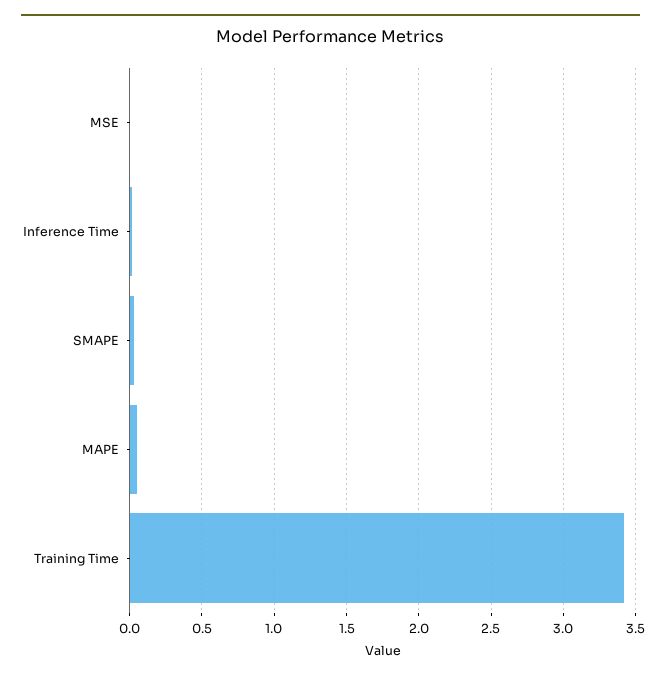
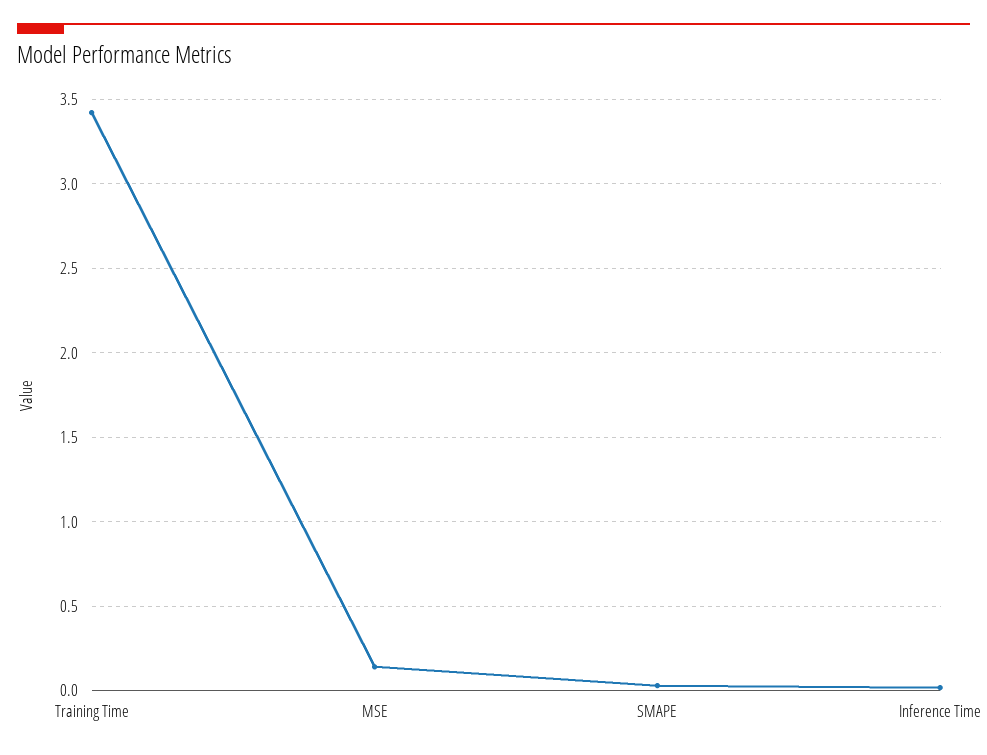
MSE: 0 -> 0.15
MAPE: 0.05 -> none

